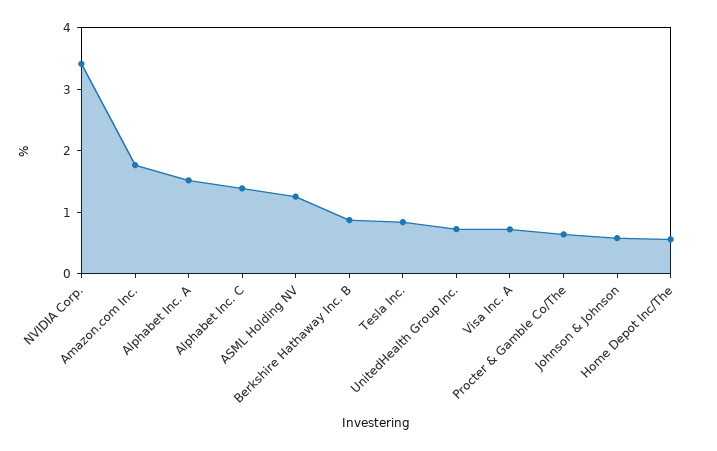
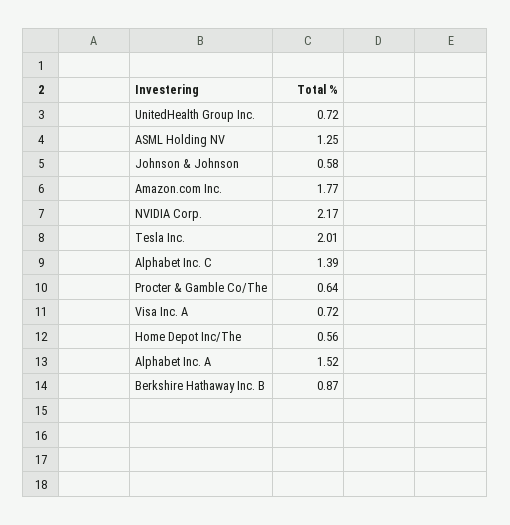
NVIDIA Corp.: 3.4 -> 2.17
Tesla Inc.: 0.8 -> 2.01

